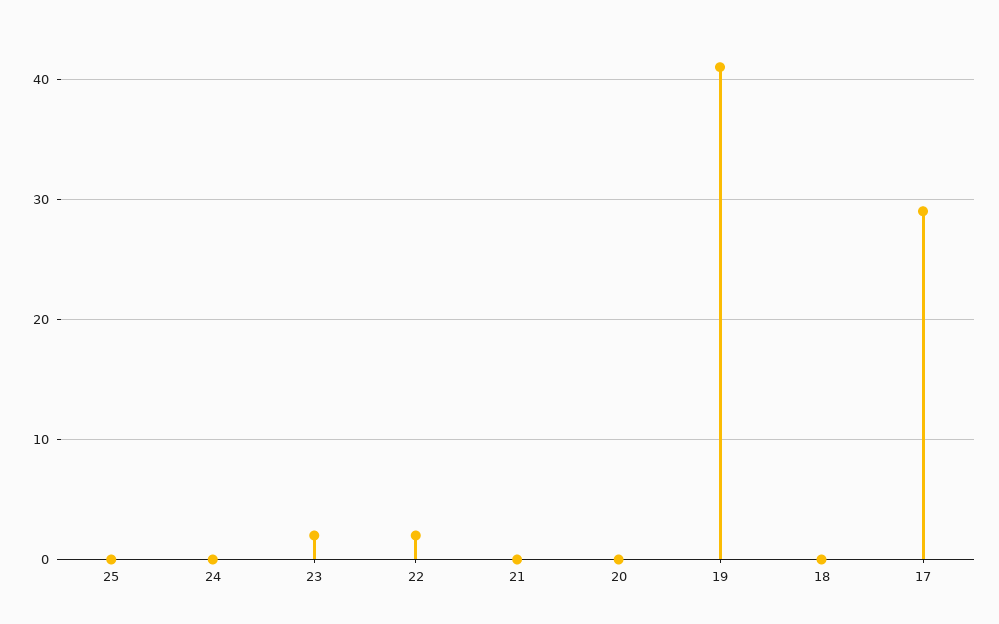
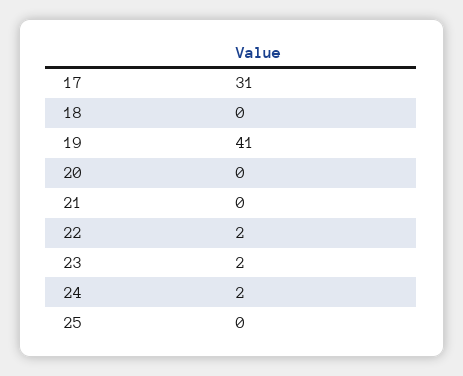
24: 0 -> 2
17: 29 -> 31

